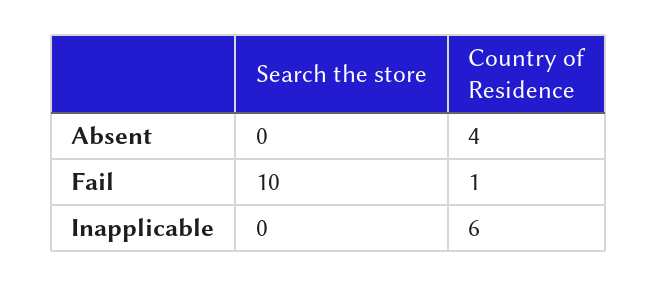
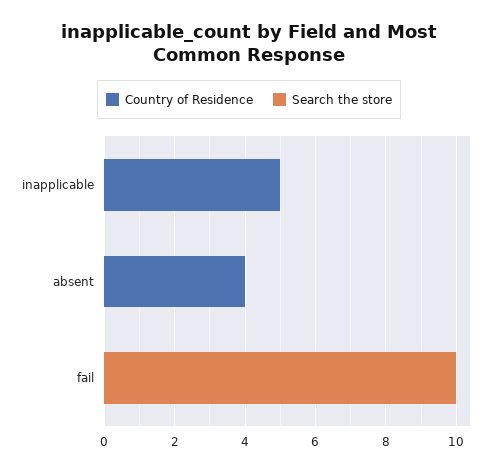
Country of Residence, Fail: 1 -> 0
Country of Residence, Inapplicable: 6 -> 5

